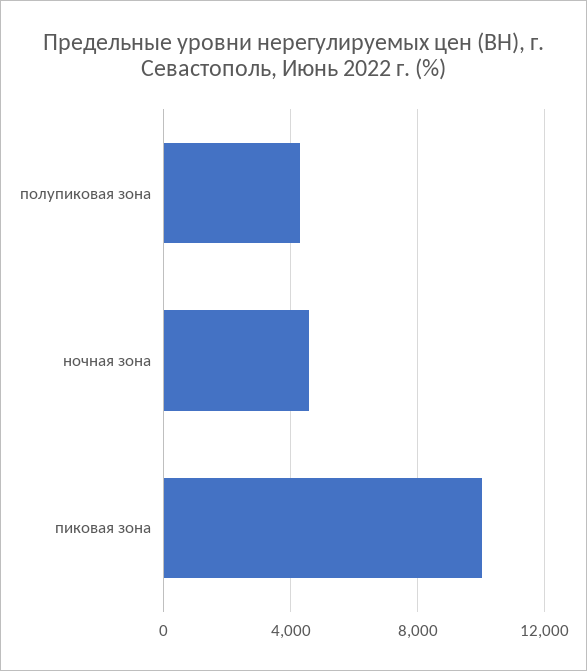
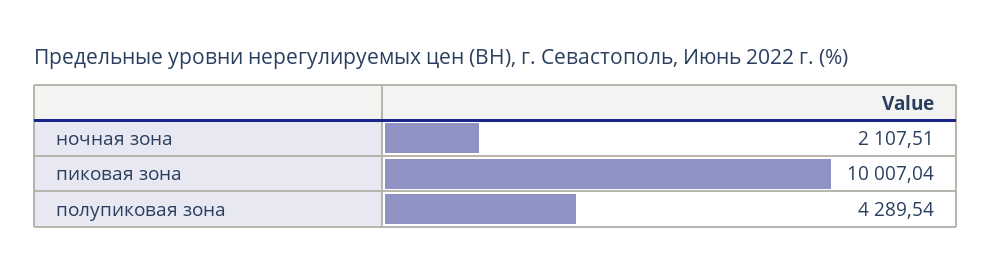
ночная зона: 4500 -> 2107.51

